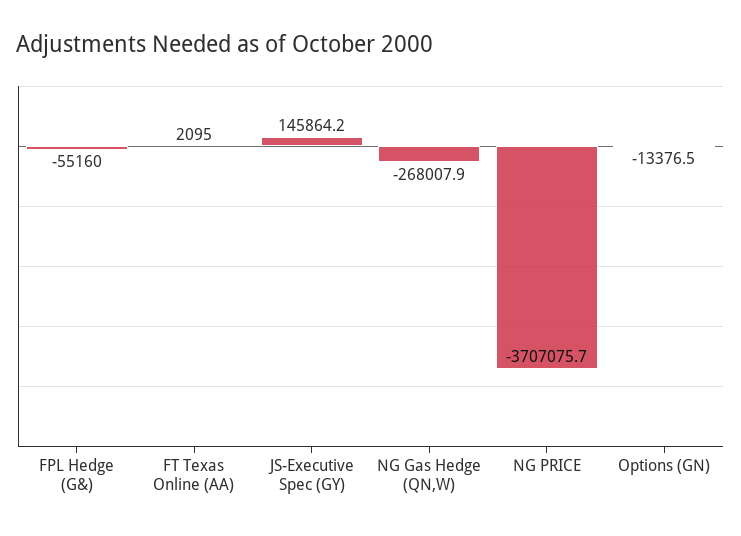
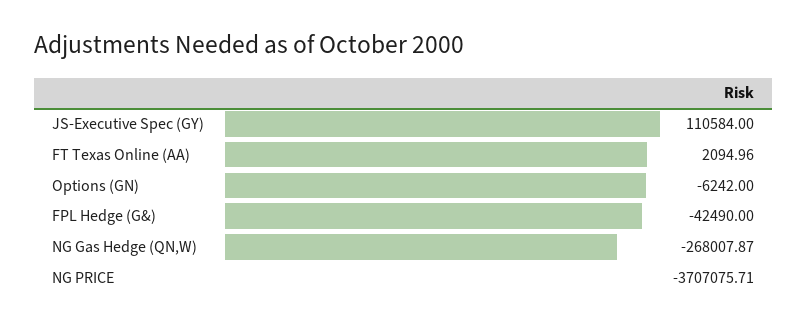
FPL Hedge (G&): -55160 -> -42490
JS-Executive Spec (GY): 145864.2 -> 110584
Options (GN): -13376.5 -> -6242

